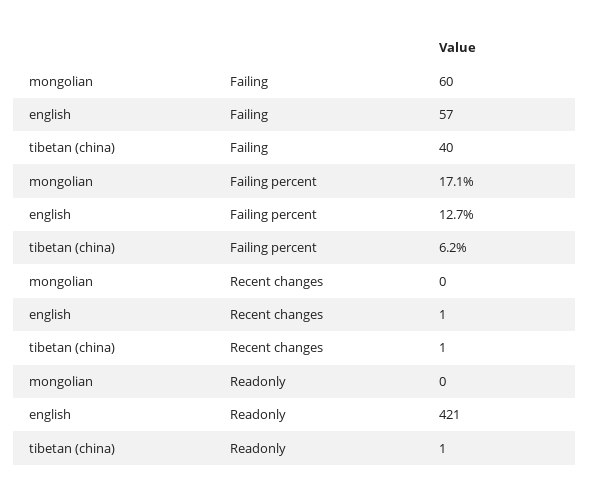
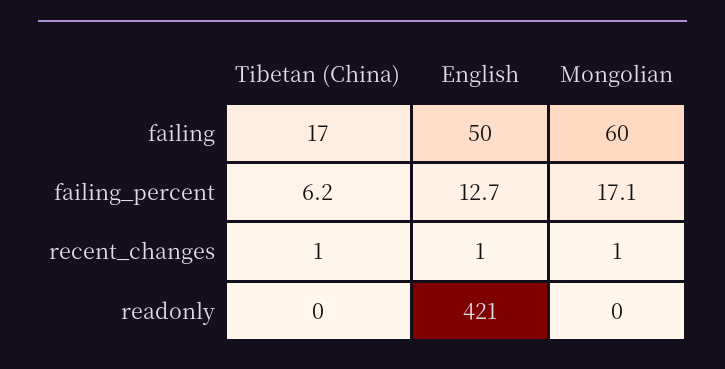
english, Failing: 57 -> 50
tibetan (china), Failing: 40 -> 17
mongolian, Recent changes: 0 -> 1
tibetan (china), Readonly: 1 -> 0

